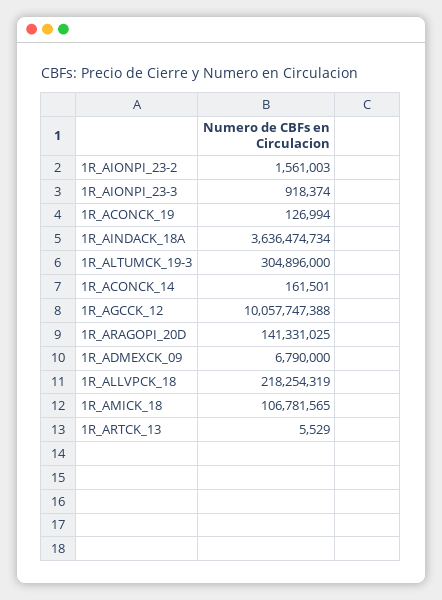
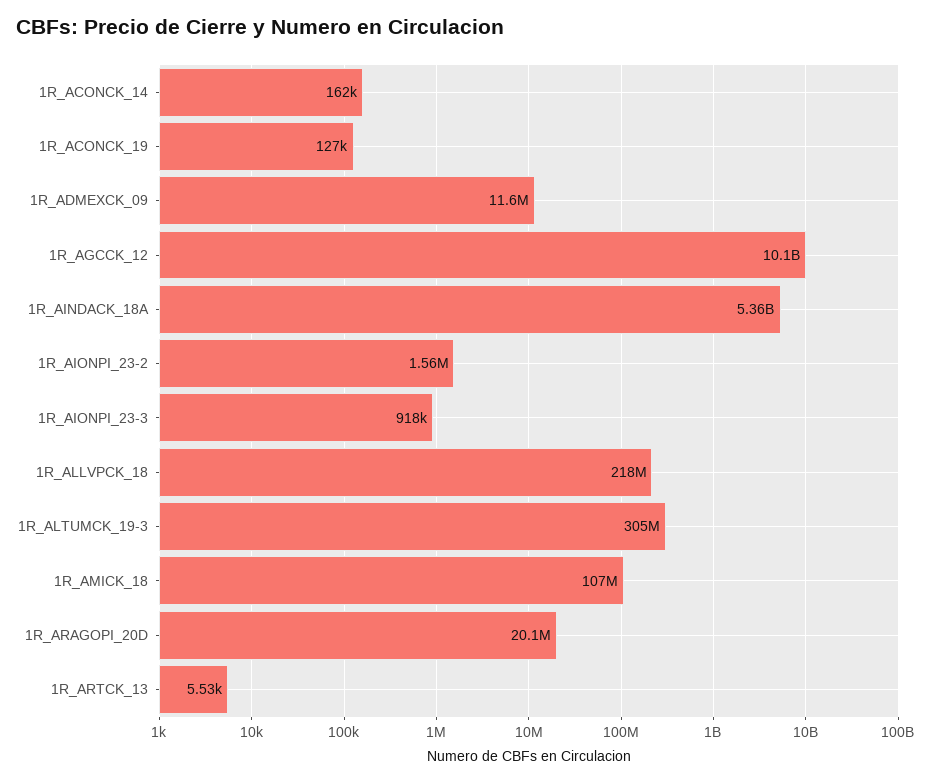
1R_AINDACK_18A: 3636474734 -> 5360000000
1R_ARAGOPI_20D: 141331025 -> 20100000
1R_ADMEXCK_09: 6790000 -> 11600000

